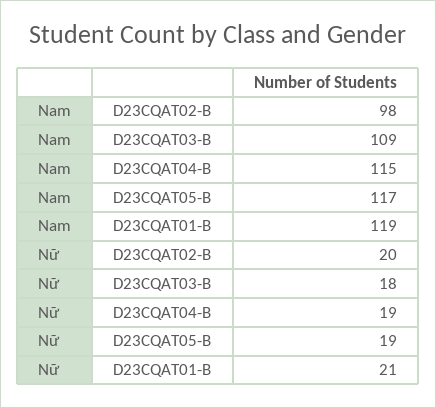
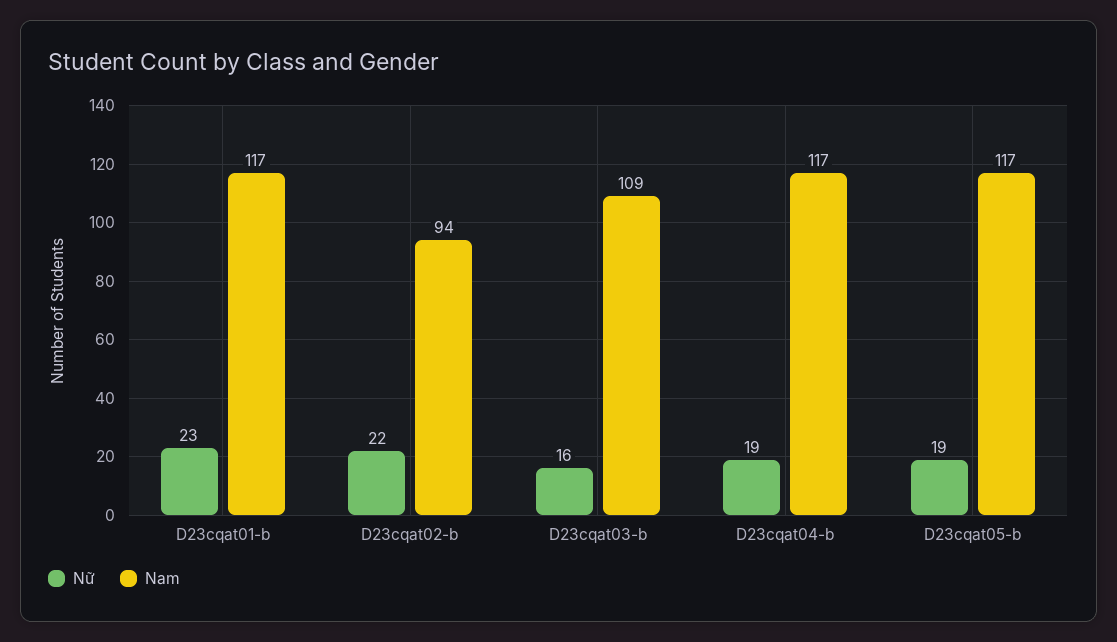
Nam, D23CQAT02-B: 98 -> 94
Nam, D23CQAT04-B: 115 -> 117
Nam, D23CQAT01-B: 119 -> 117
Nữ, D23CQAT02-B: 20 -> 22
Nữ, D23CQAT03-B: 18 -> 16
Nữ, D23CQAT01-B: 21 -> 23

